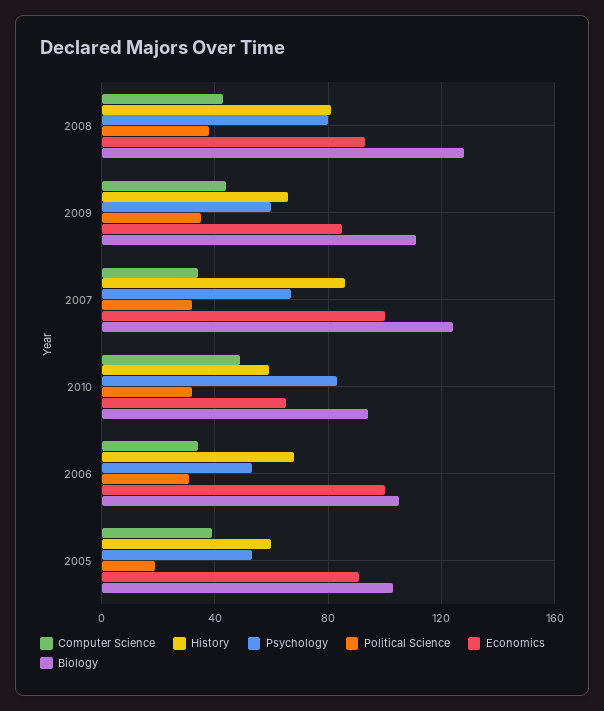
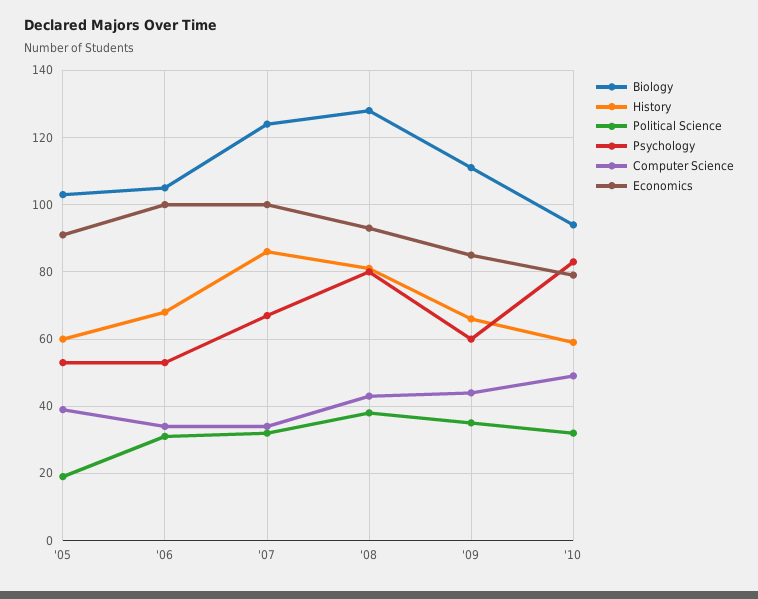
Economics, 2010: 65 -> 80

